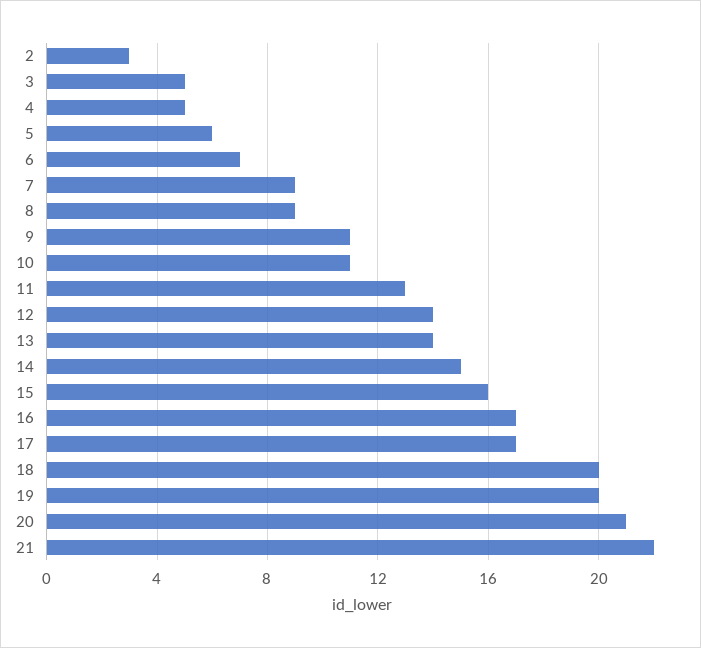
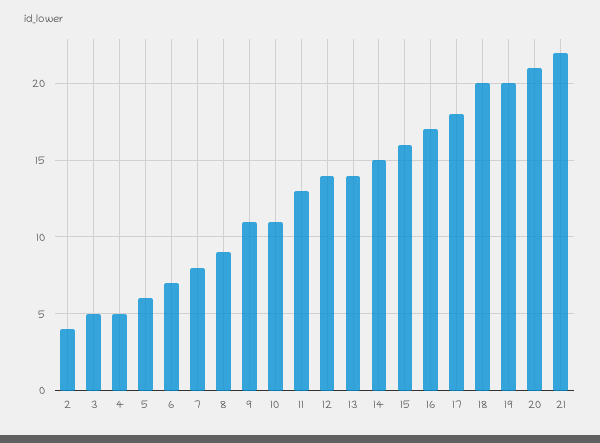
2: 3 -> 4
7: 9 -> 8
17: 17 -> 18

